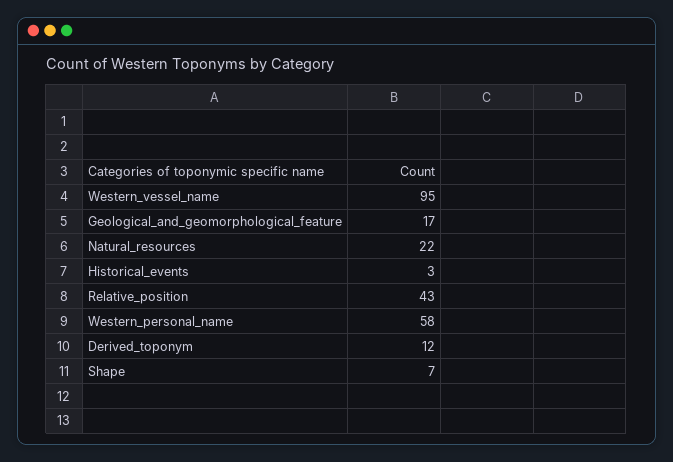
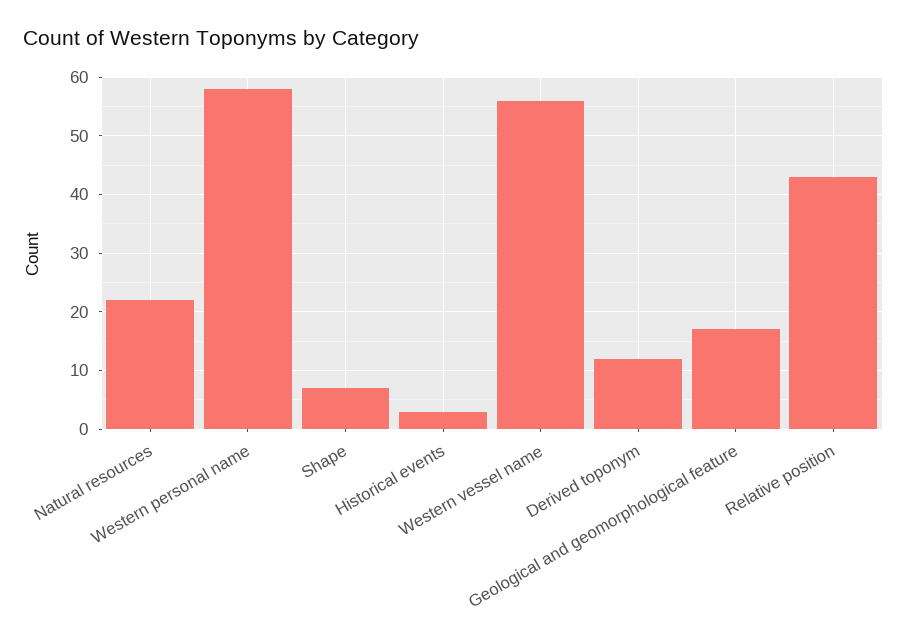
Western_vessel_name: 95 -> 55

